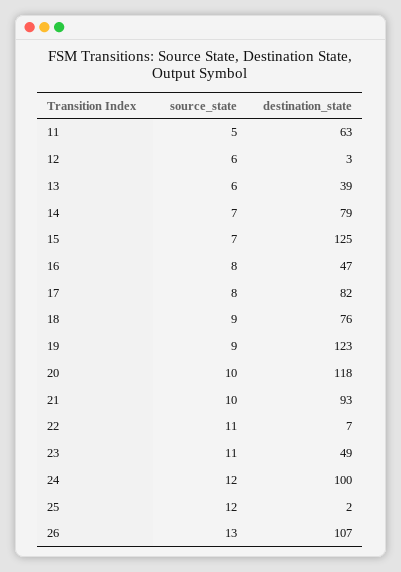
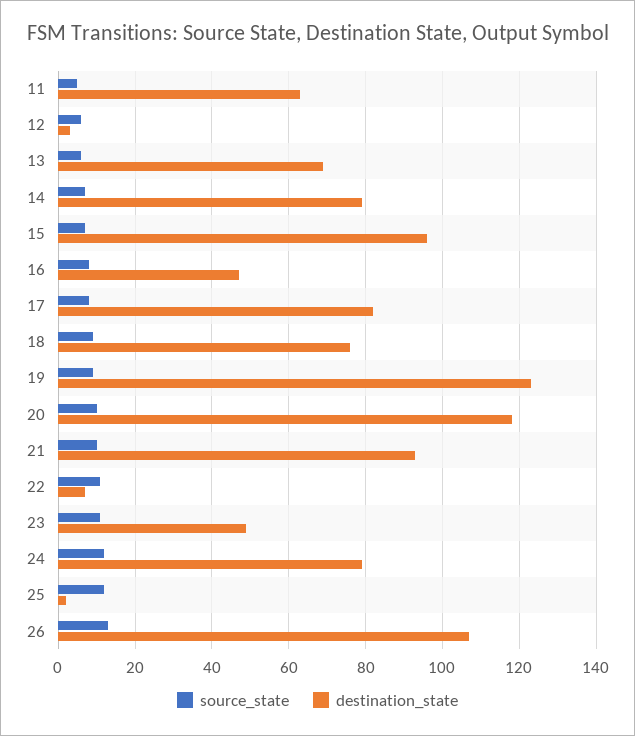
destination_state, 13: 39 -> 70
destination_state, 15: 125 -> 95
destination_state, 24: 100 -> 80

